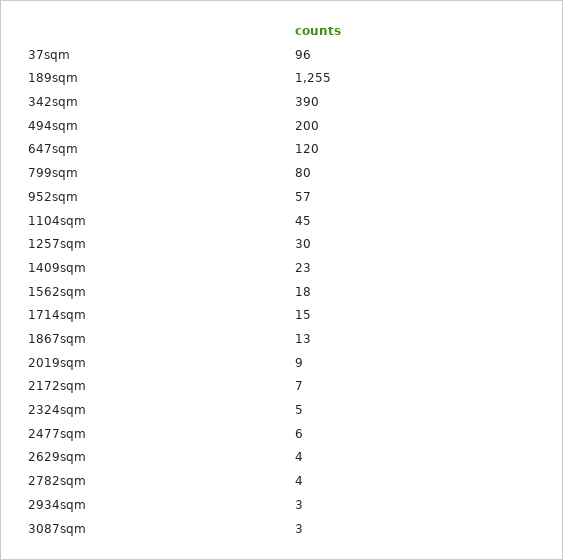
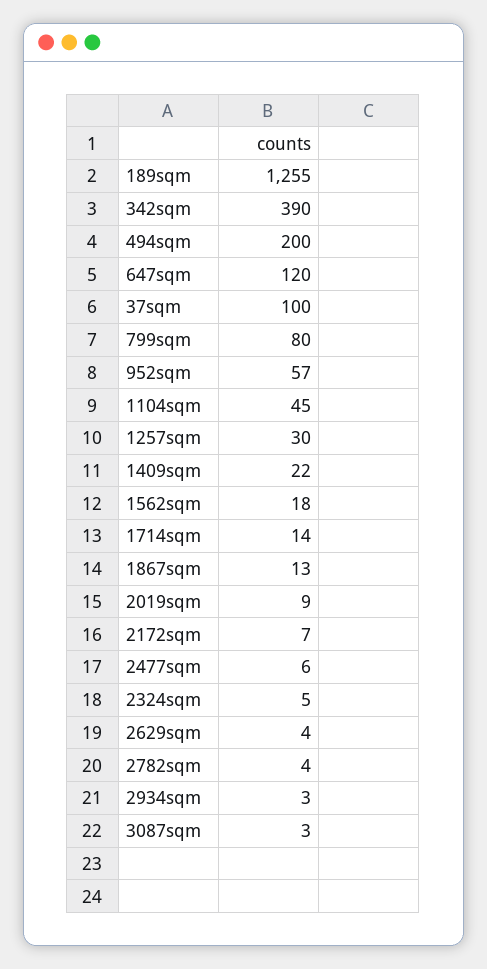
37sqm: 96 -> 100
1409sqm: 23 -> 22
1714sqm: 15 -> 14

